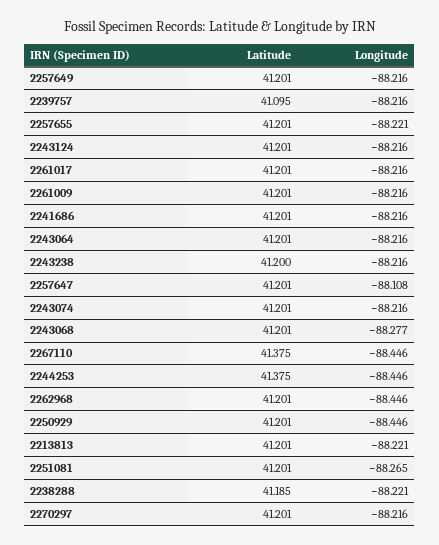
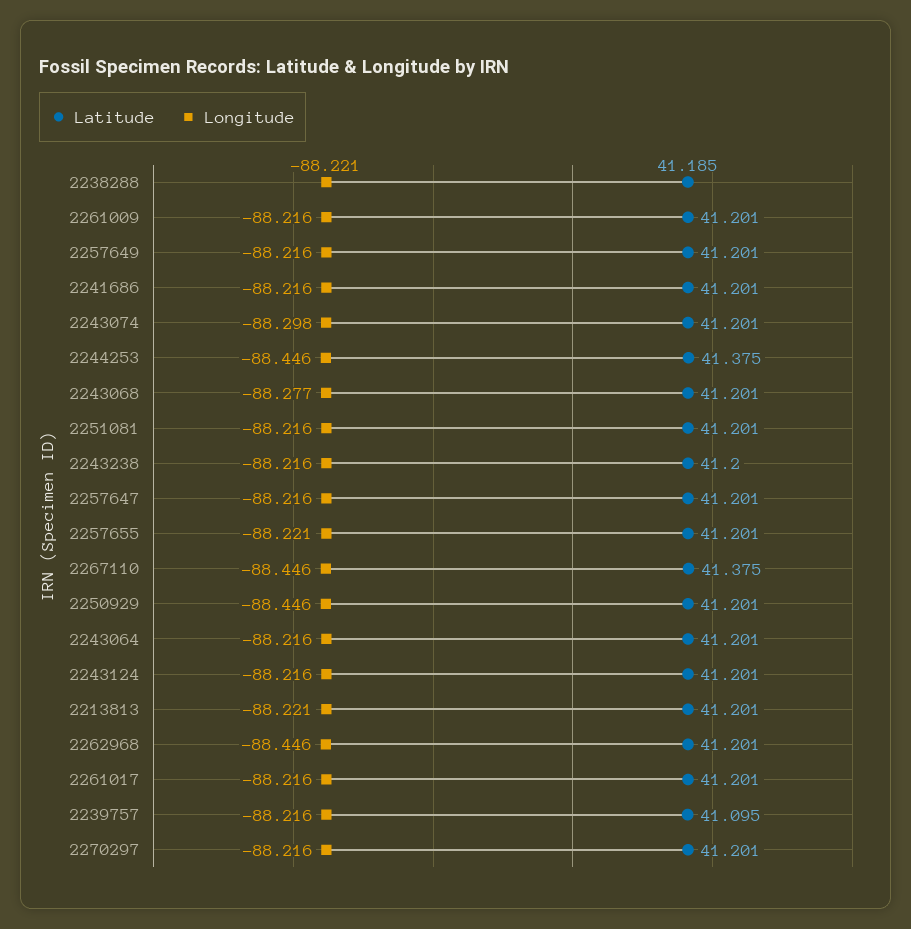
Longitude, 2257647: -88.108 -> -88.216
Longitude, 2243074: -88.216 -> -88.298
Longitude, 2251081: -88.265 -> -88.216

